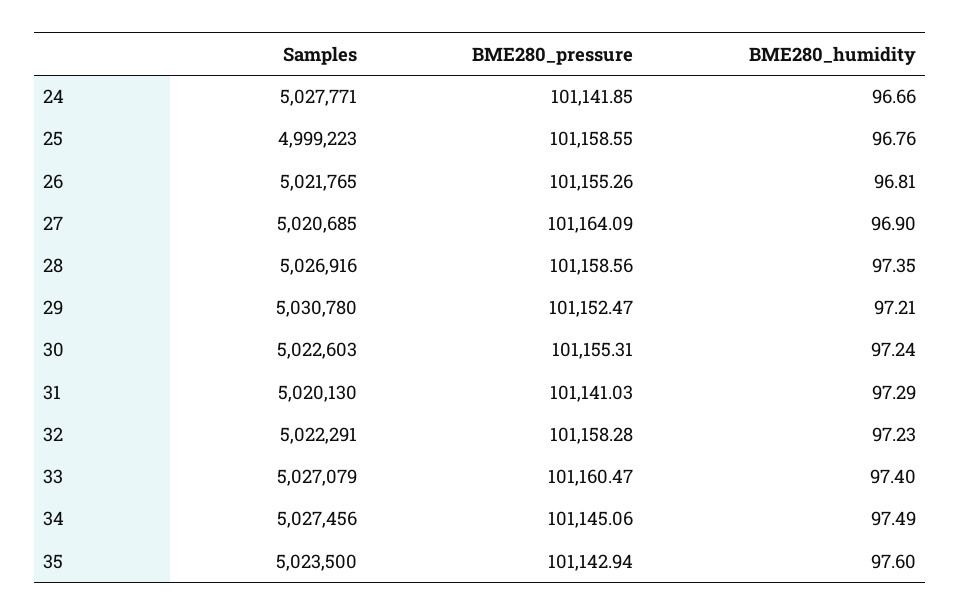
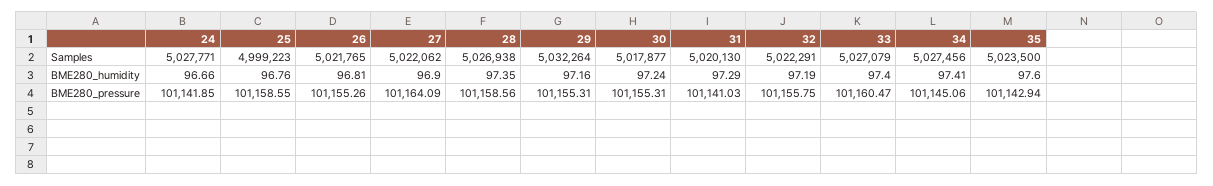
Samples, 27: 5020685 -> 5022062
Samples, 28: 5026916 -> 5026938
Samples, 29: 5030780 -> 5032264
BME280_pressure, 29: 101152.47 -> 101155.31
BME280_humidity, 29: 97.21 -> 97.16
Samples, 30: 5022603 -> 5017877
BME280_pressure, 32: 101158.28 -> 101155.75
BME280_humidity, 32: 97.23 -> 97.19
BME280_humidity, 34: 97.49 -> 97.41

